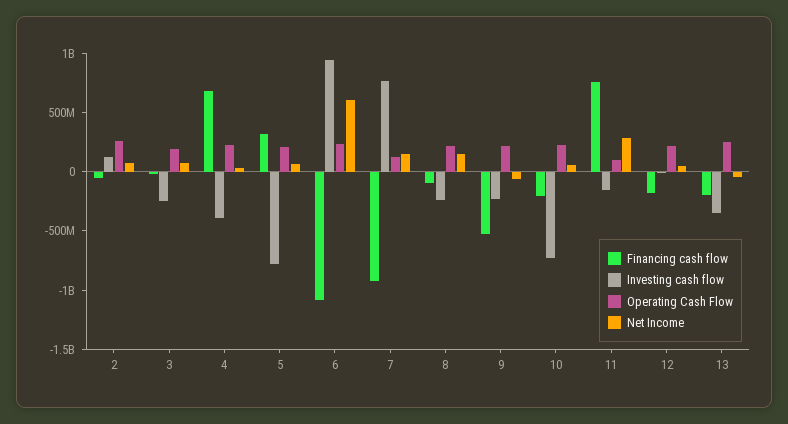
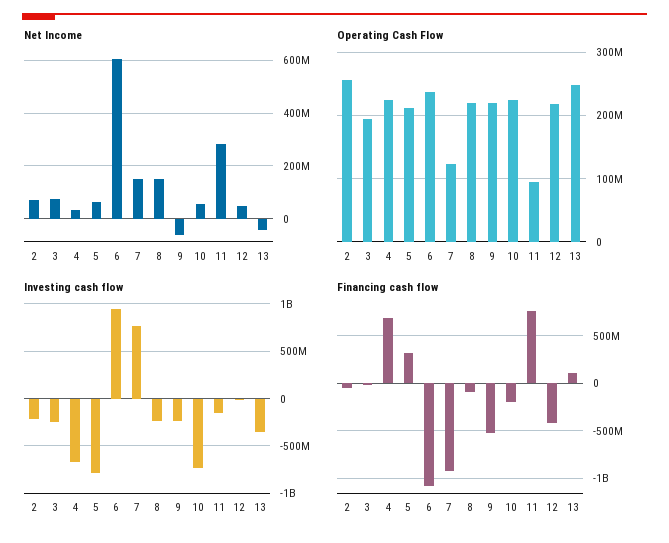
Investing cash flow, 2: 100000000 -> -200000000
Investing cash flow, 4: -400000000 -> -700000000
Financing cash flow, 12: -200000000 -> -400000000
Financing cash flow, 13: -200000000 -> 100000000

